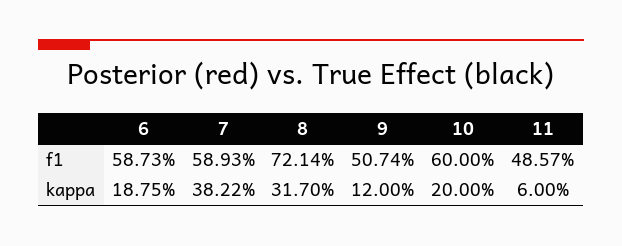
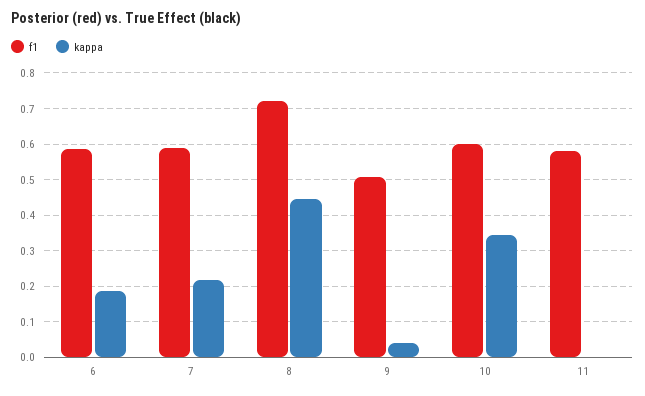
f1, 11: 0.4857 -> 0.58
kappa, 7: 0.3822 -> 0.22
kappa, 8: 0.317 -> 0.44
kappa, 9: 0.12 -> 0.04
kappa, 10: 0.2 -> 0.34
kappa, 11: 0.06 -> 0

